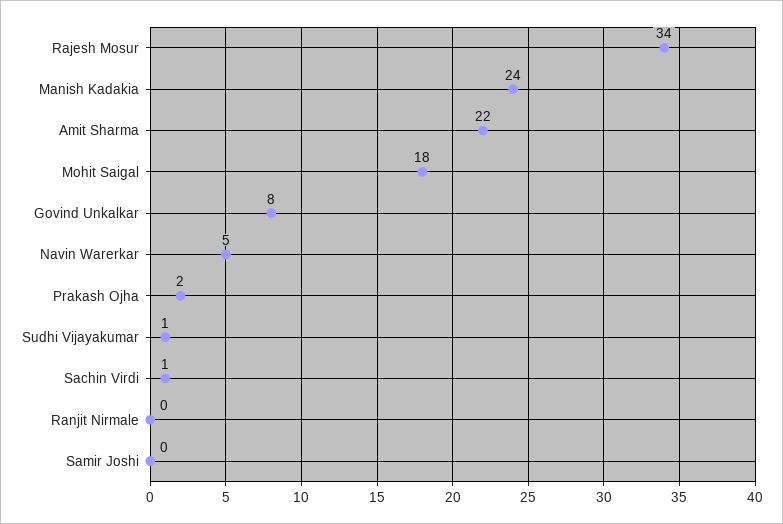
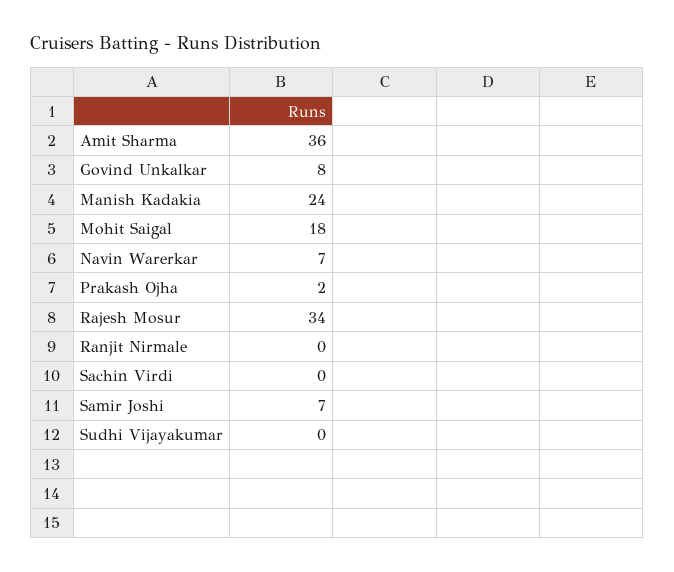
Amit Sharma: 22 -> 36
Navin Warerkar: 5 -> 7
Sudhi Vijayakumar: 1 -> 0
Sachin Virdi: 1 -> 0
Samir Joshi: 0 -> 7

